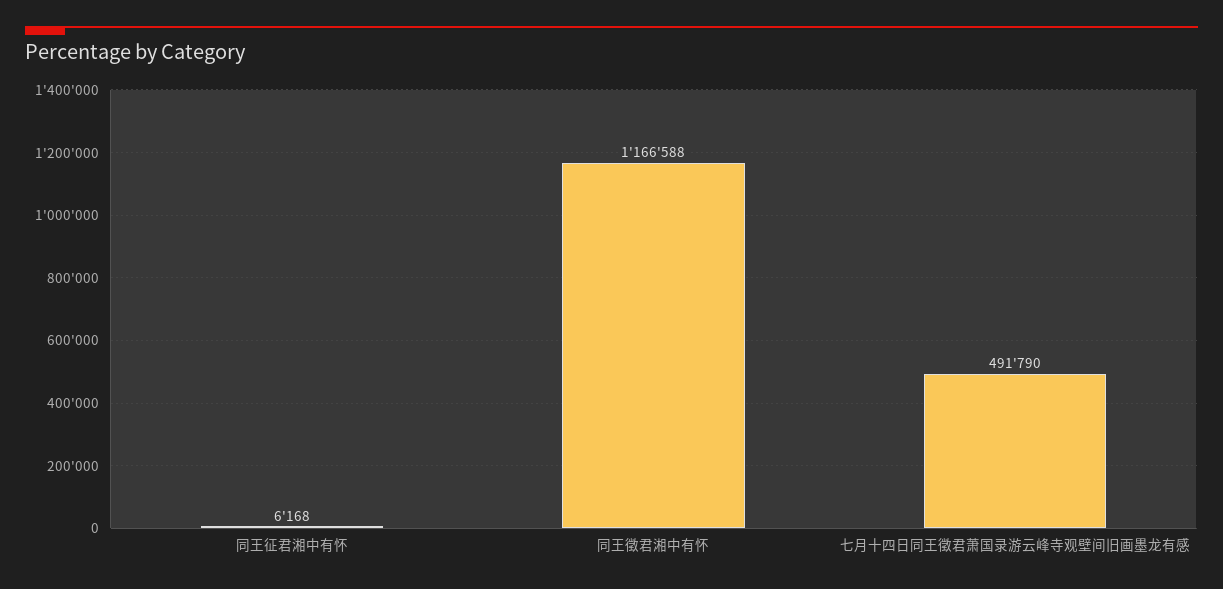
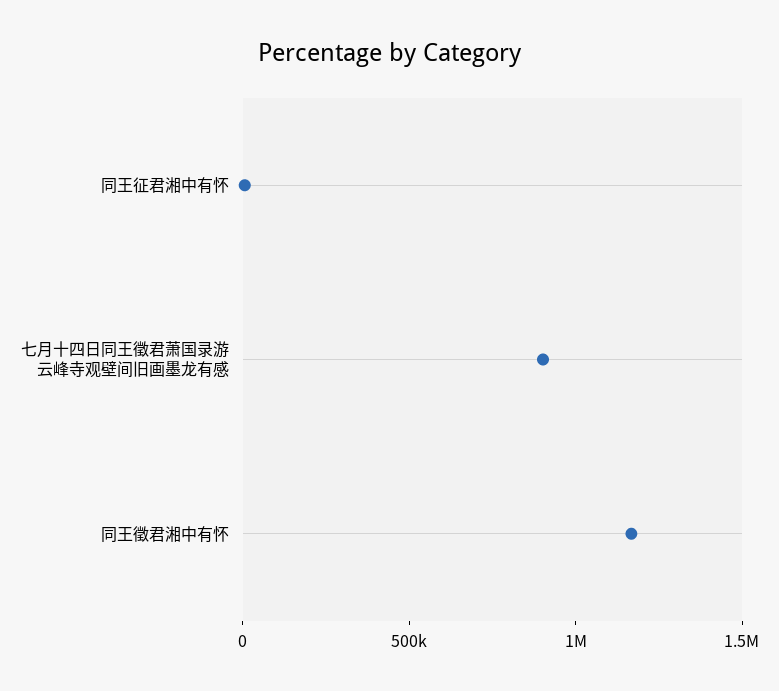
七月十四日同王徵君萧国录游云峰寺观壁间旧画墨龙有感: 491790 -> 900000

